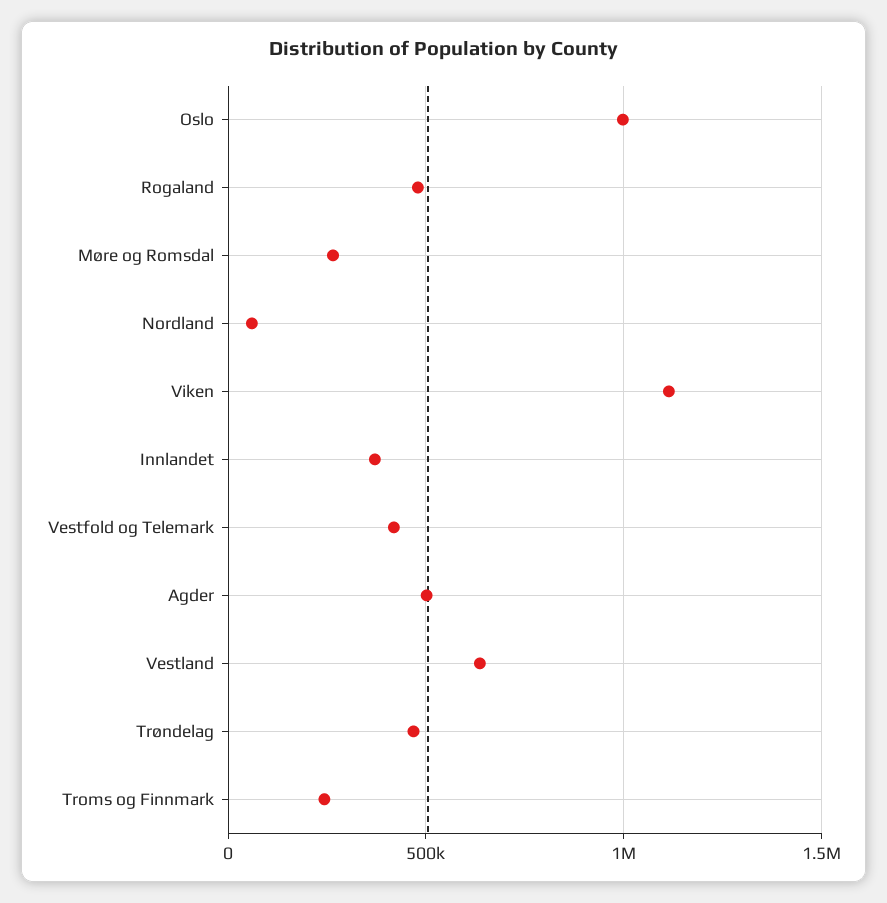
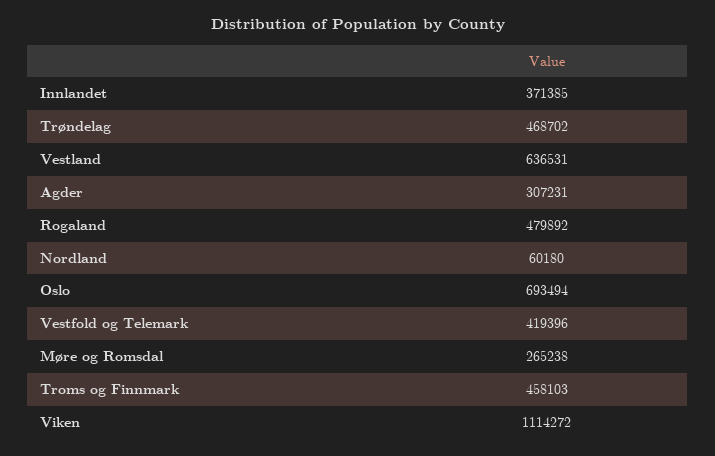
Oslo: 1000000 -> 693494
Agder: 500000 -> 307231
Troms og Finnmark: 250000 -> 458103

